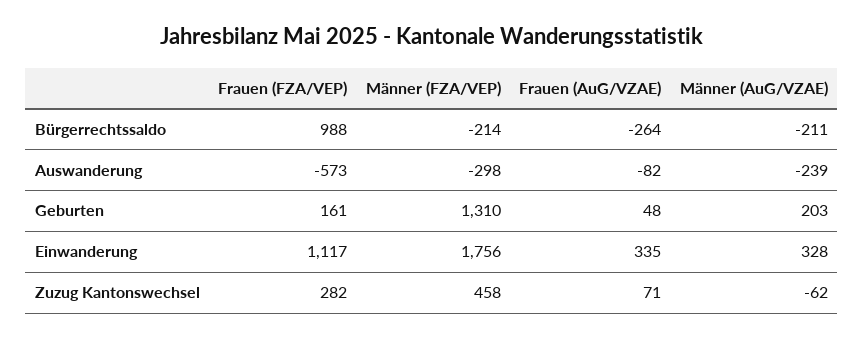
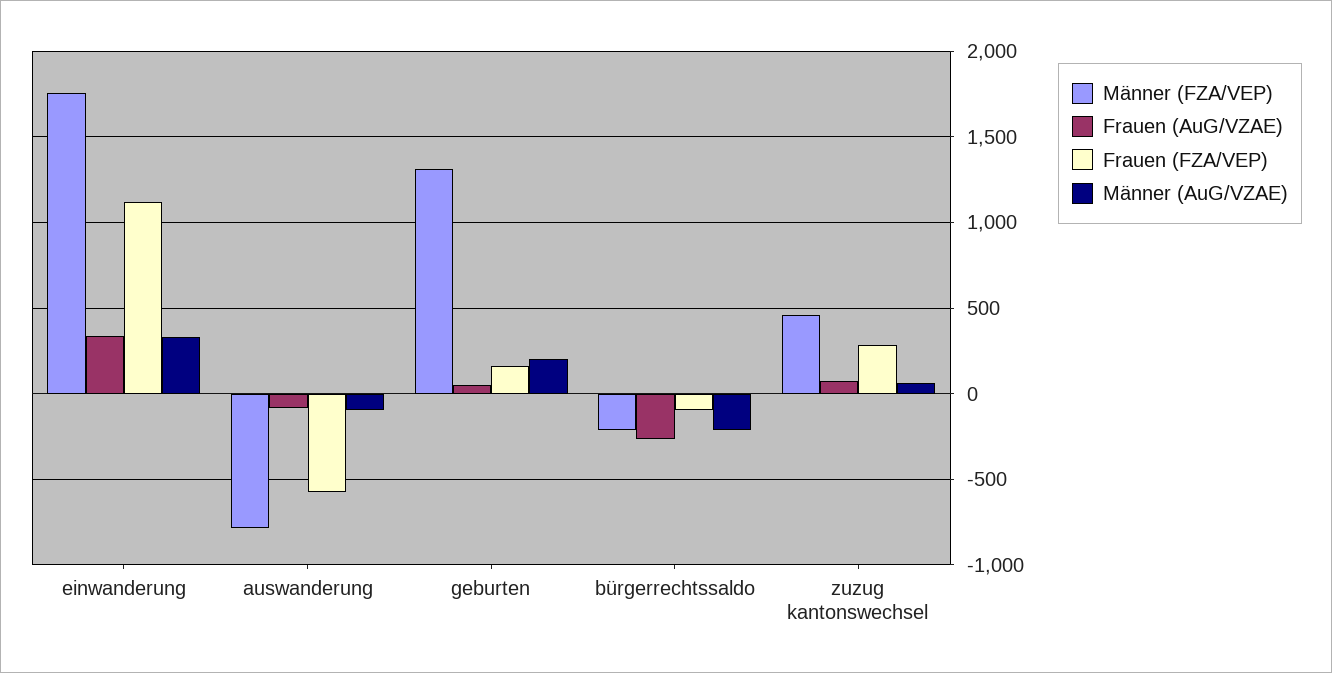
Frauen (FZA/VEP), Bürgerrechtssaldo: 988 -> -100
Männer (FZA/VEP), Auswanderung: -298 -> -800
Männer (AuG/VZAE), Auswanderung: -239 -> -100
Männer (AuG/VZAE), Zuzug Kantonswechsel: -62 -> 50

